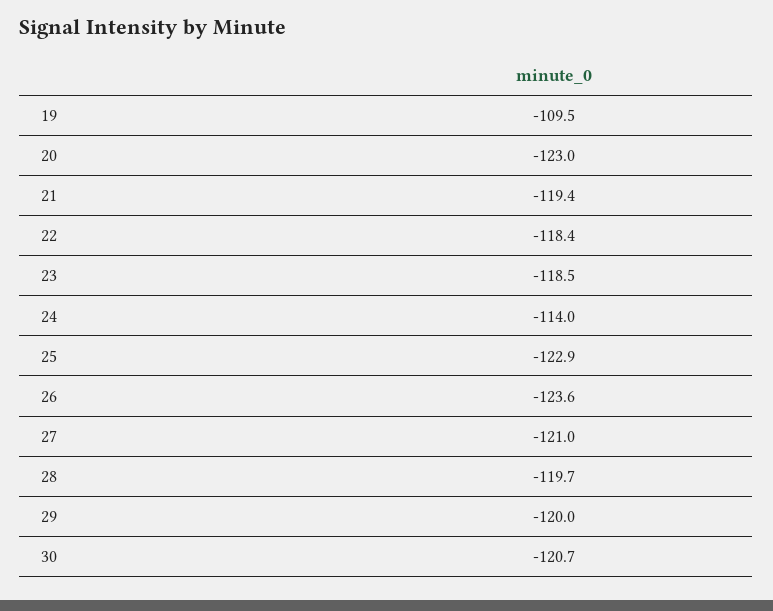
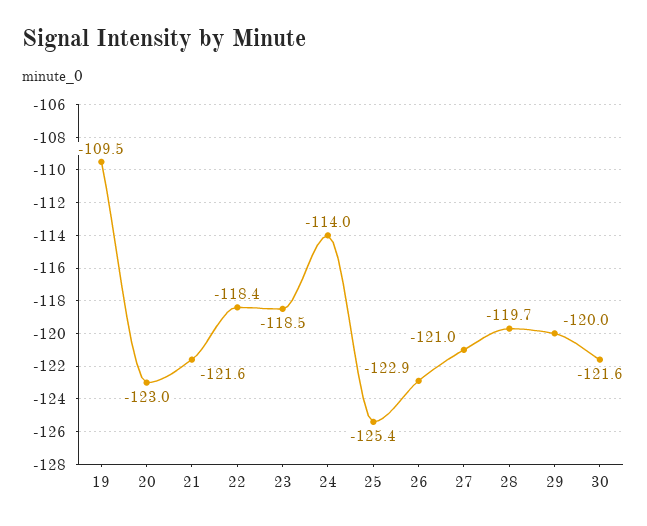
21: -119.4 -> -121.6
25: -122.9 -> -125.4
26: -123.6 -> -122.9
30: -120.7 -> -121.6

